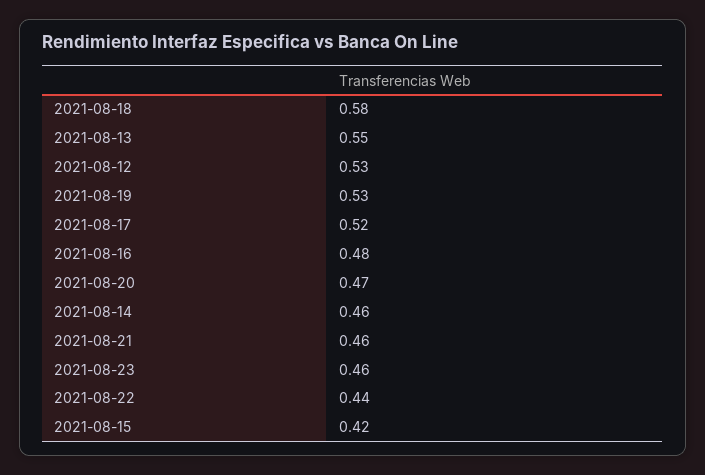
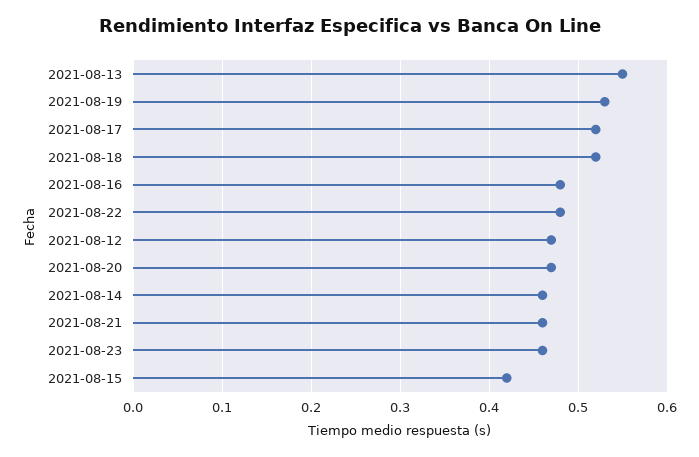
2021-08-18: 0.58 -> 0.52
2021-08-12: 0.53 -> 0.47
2021-08-22: 0.44 -> 0.48

